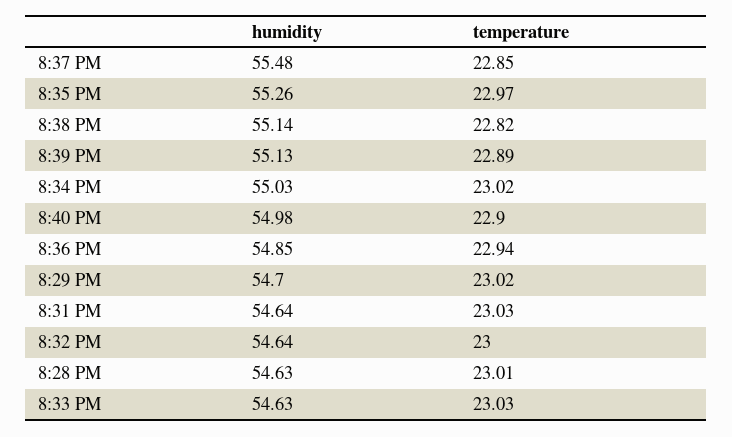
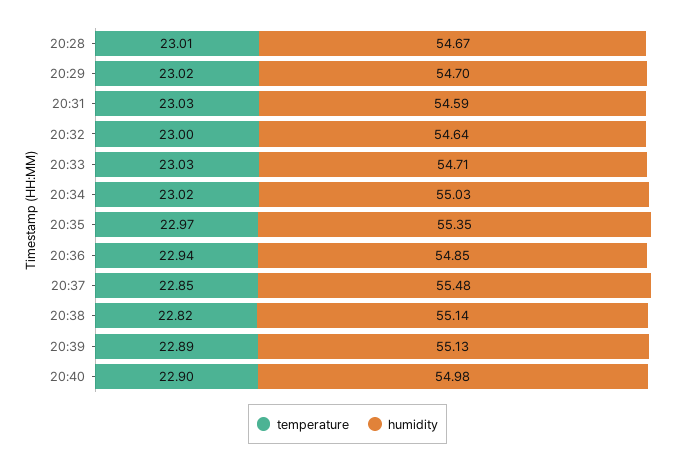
humidity, 8:35 PM: 55.26 -> 55.35
humidity, 8:31 PM: 54.64 -> 54.59
humidity, 8:28 PM: 54.63 -> 54.67
humidity, 8:33 PM: 54.63 -> 54.71

